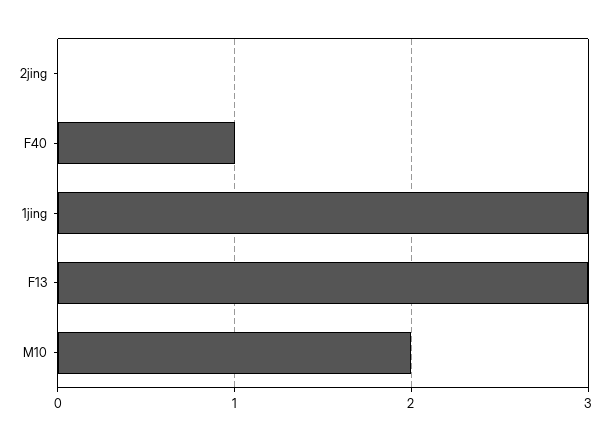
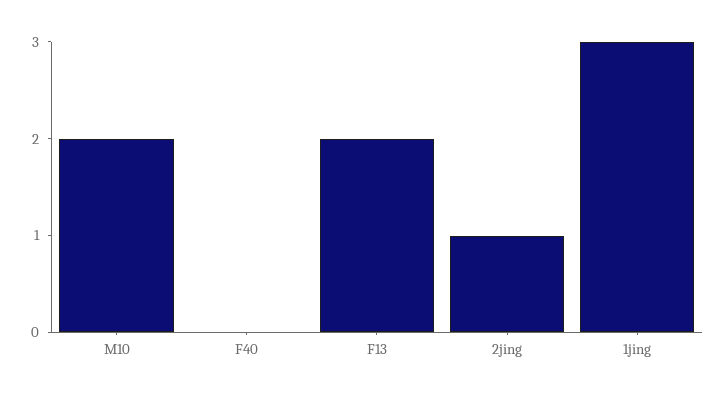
2jing: 0 -> 1
F40: 1 -> 0
F13: 3 -> 2

